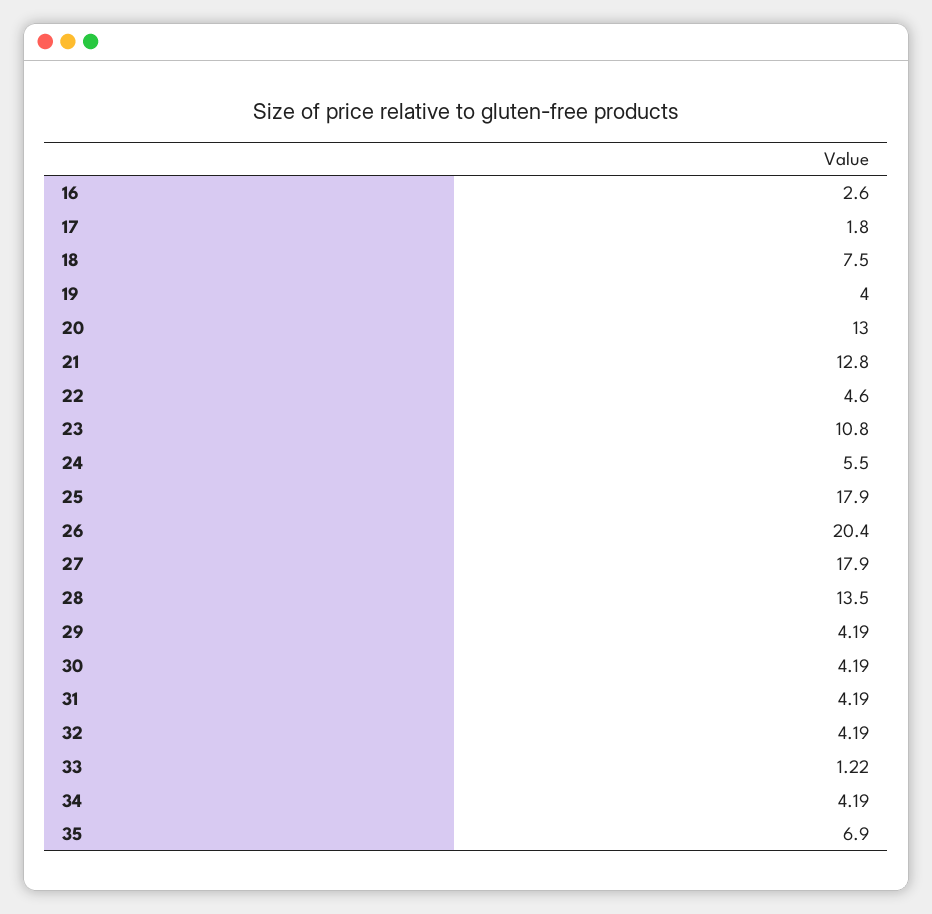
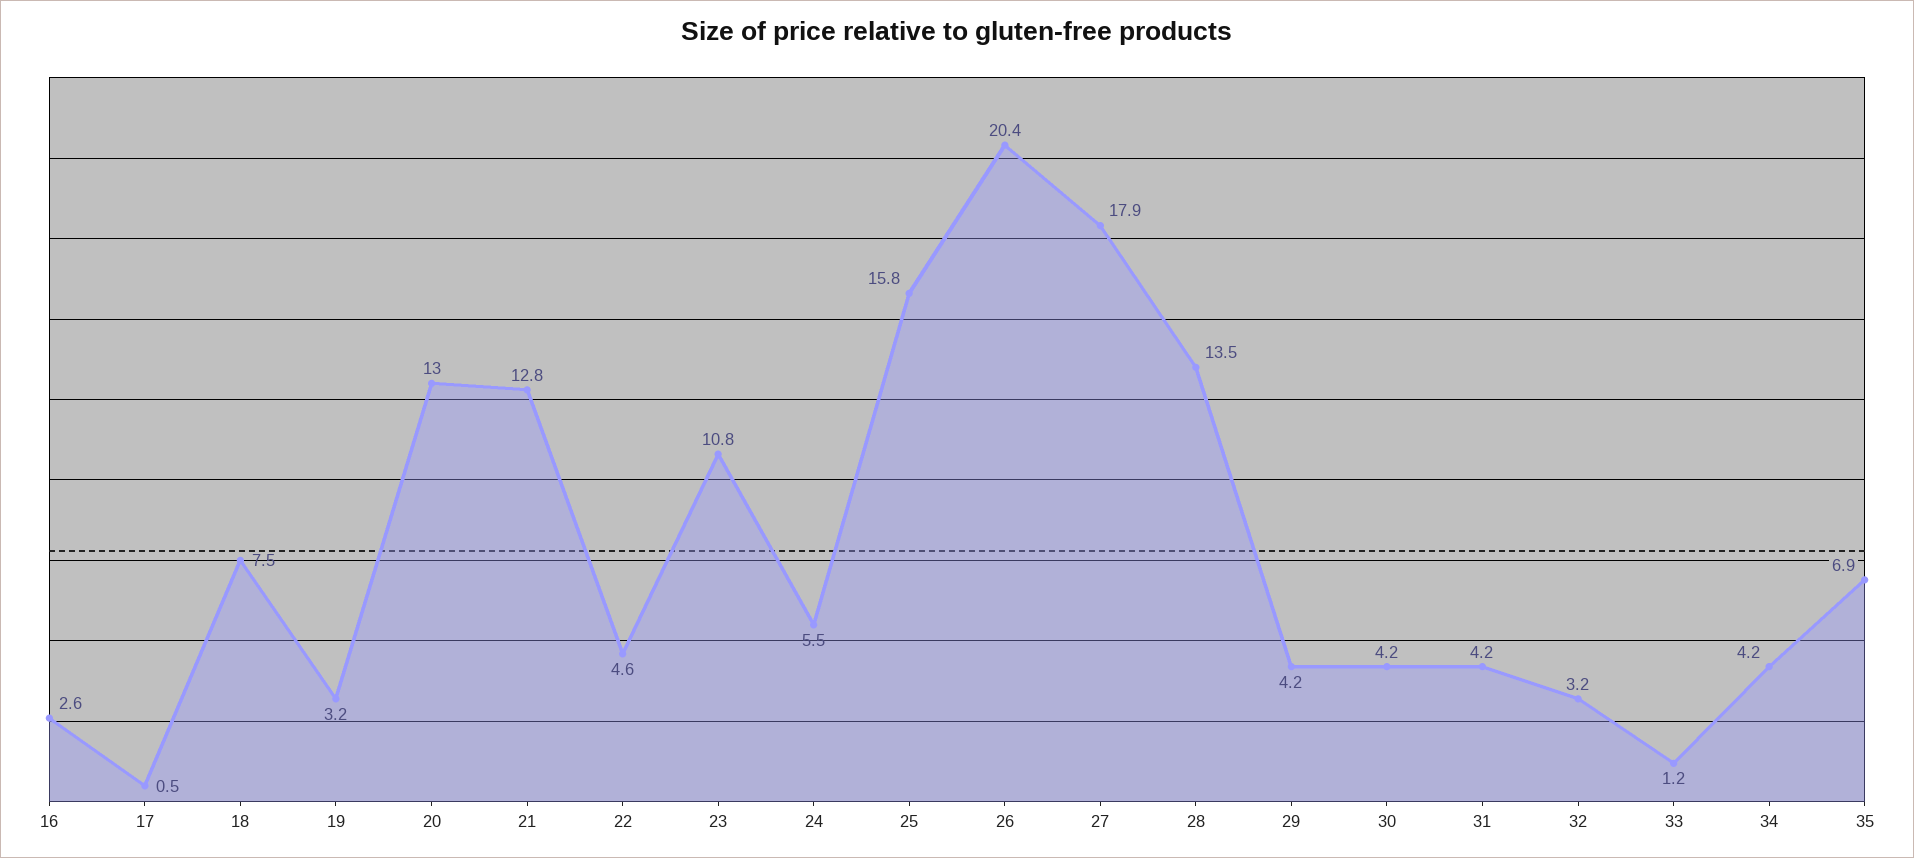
17: 1.8 -> 0.5
19: 4 -> 3.2
25: 17.9 -> 15.8
32: 4.19 -> 3.2

